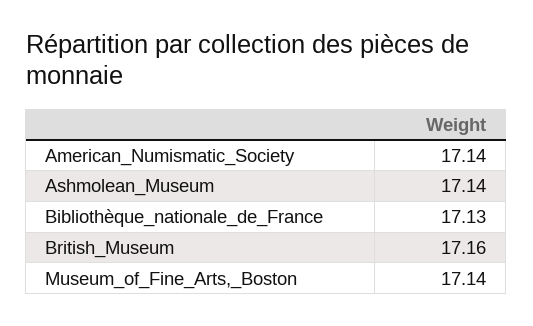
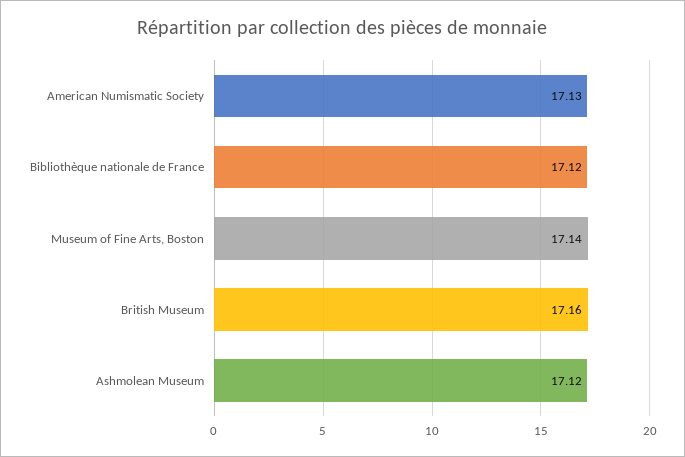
American_Numismatic_Society: 17.14 -> 17.13
Ashmolean_Museum: 17.14 -> 17.12
Bibliothèque_nationale_de_France: 17.13 -> 17.12

